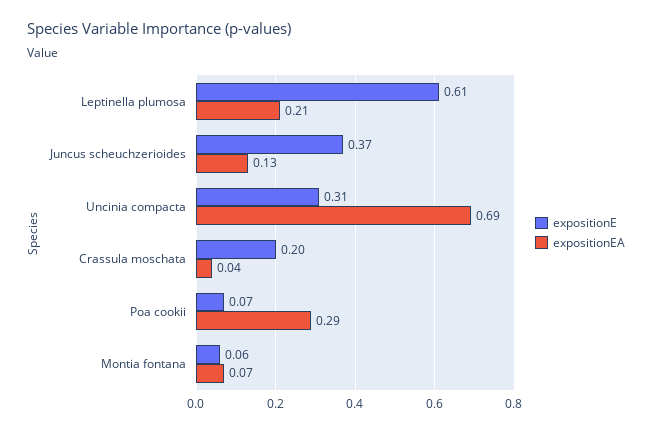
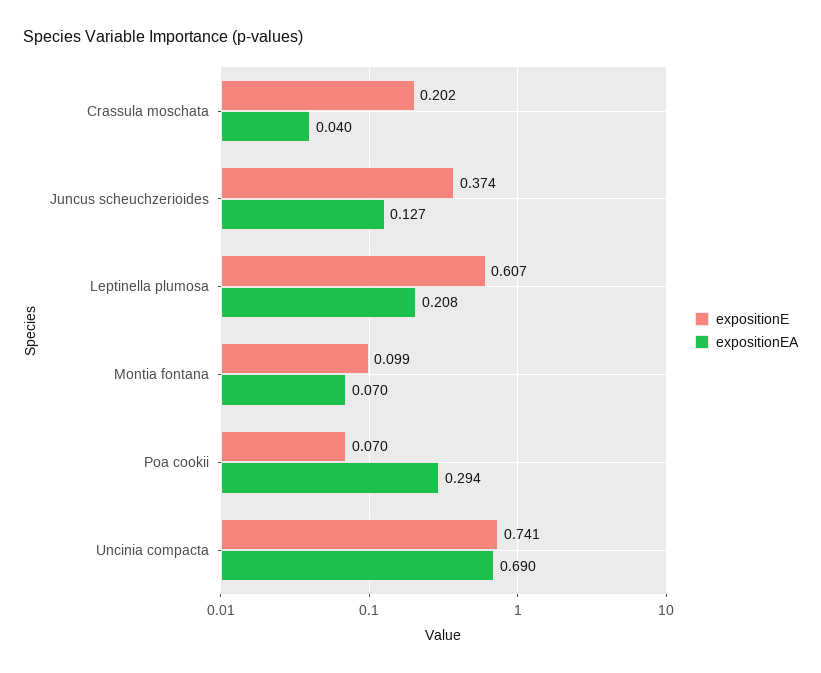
expositionE, Uncinia compacta: 0.31 -> 0.741
expositionE, Montia fontana: 0.06 -> 0.099

